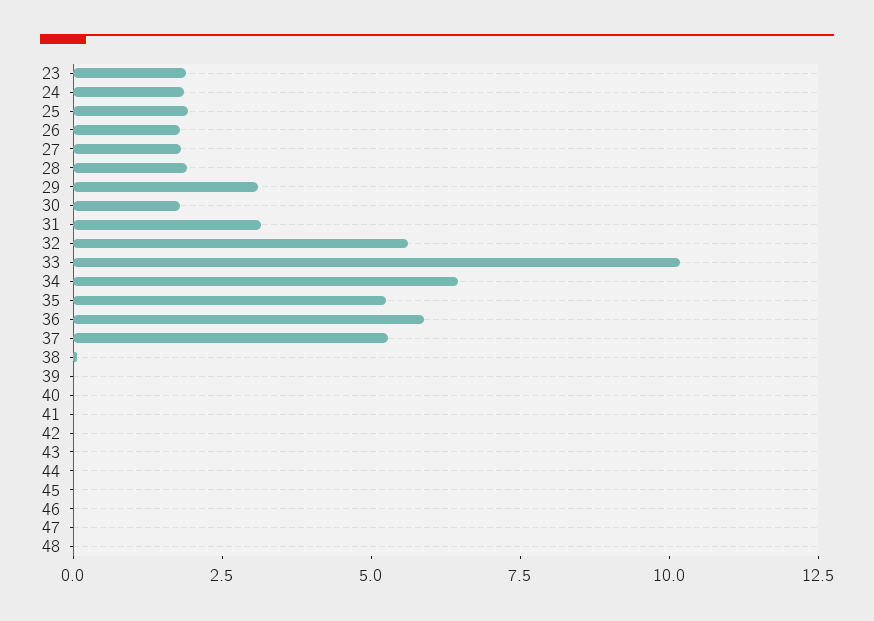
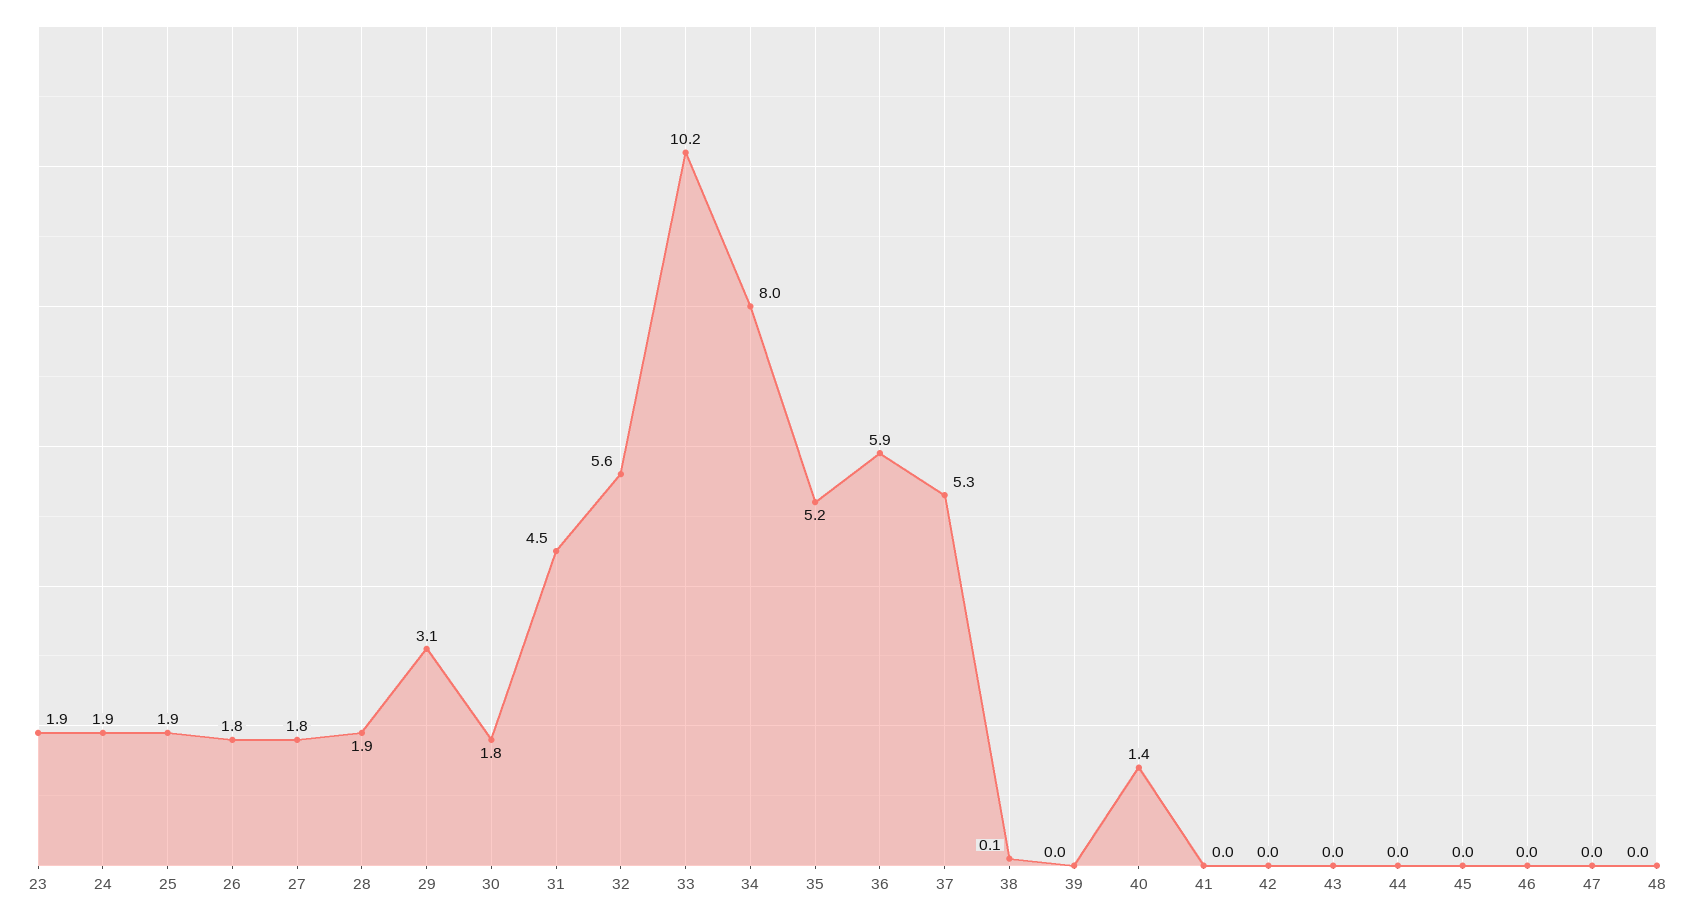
31: 3 -> 4.5
34: 6.5 -> 8
40: 0 -> 1.4

